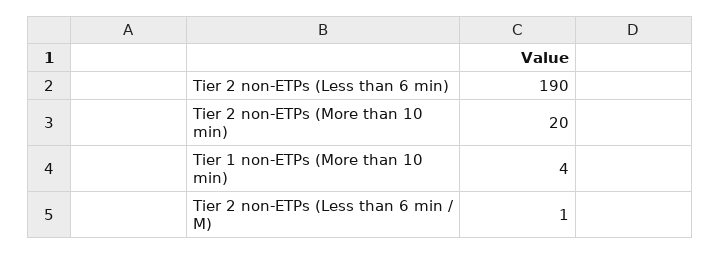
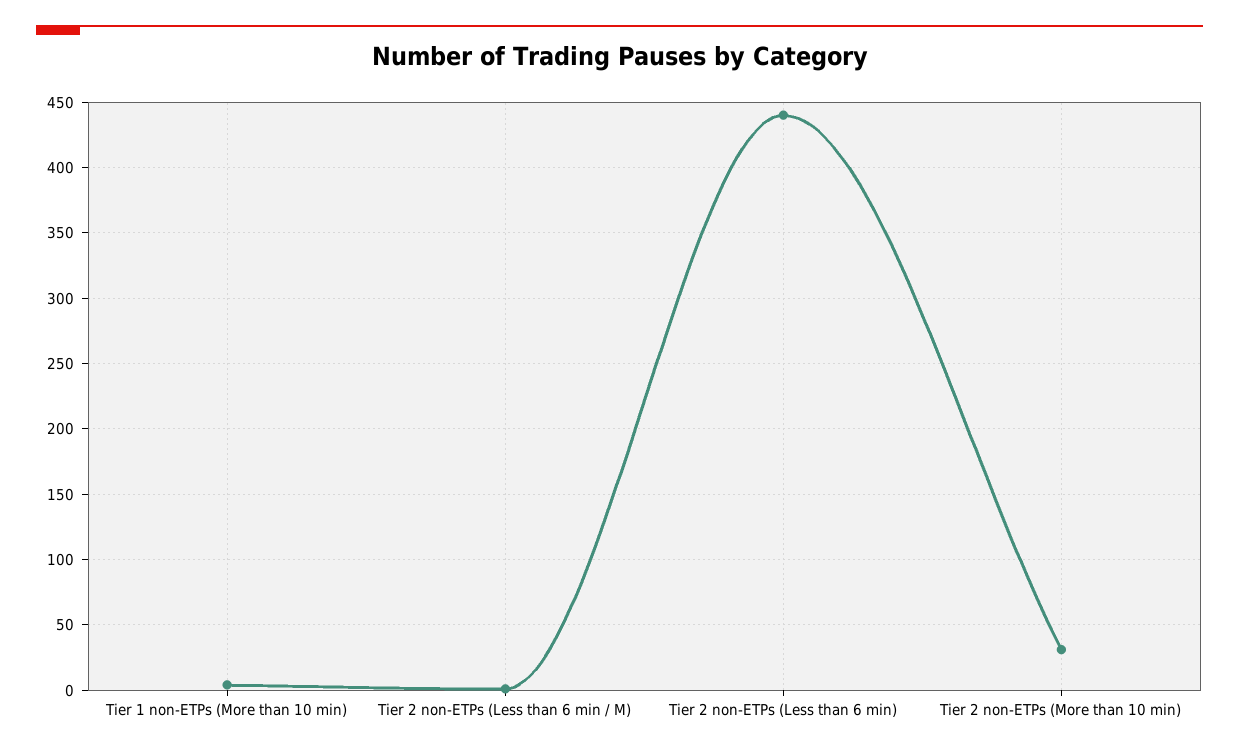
Tier 2 non-ETPs (Less than 6 min): 190 -> 440
Tier 2 non-ETPs (More than 10 min): 20 -> 30

